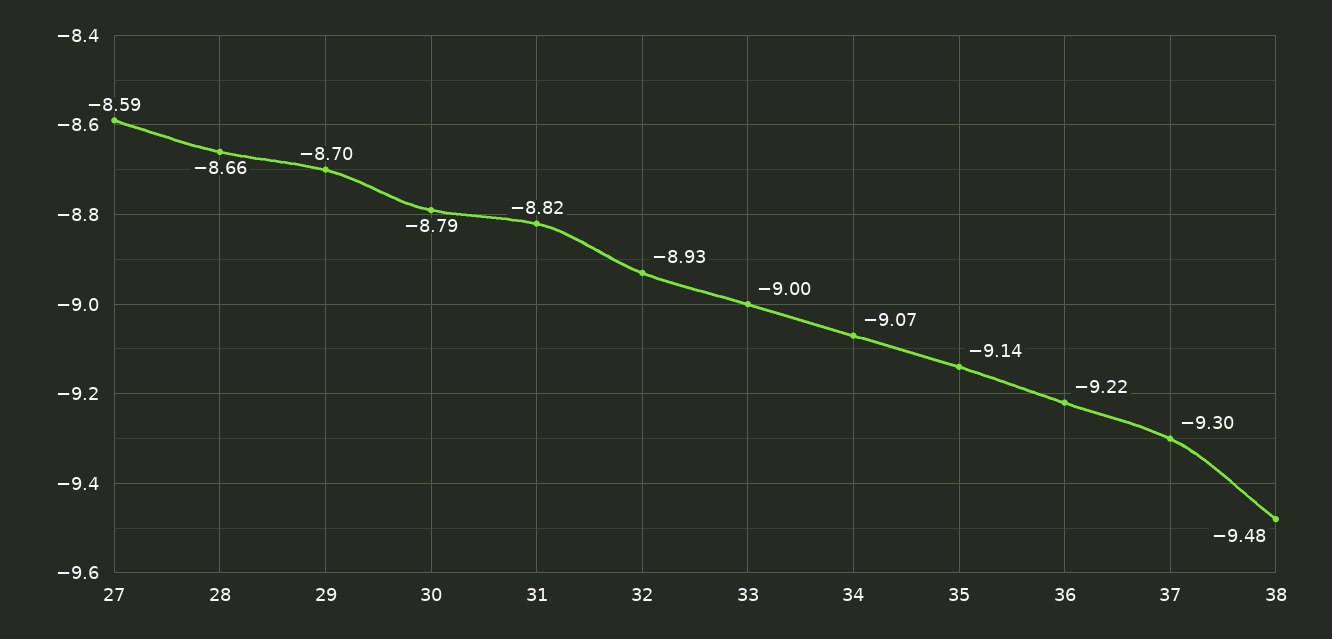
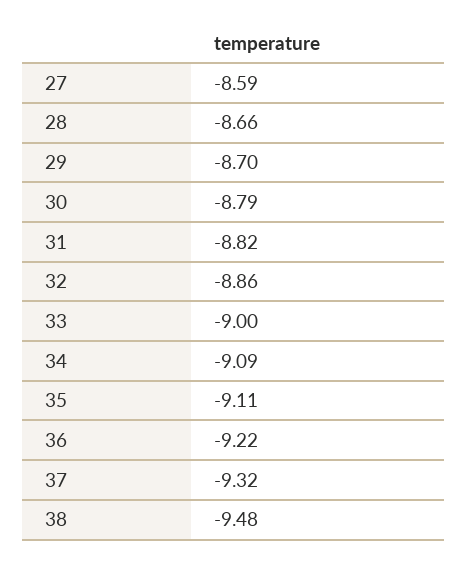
32: -8.93 -> -8.86
34: -9.07 -> -9.09
35: -9.14 -> -9.11
37: -9.3 -> -9.32

